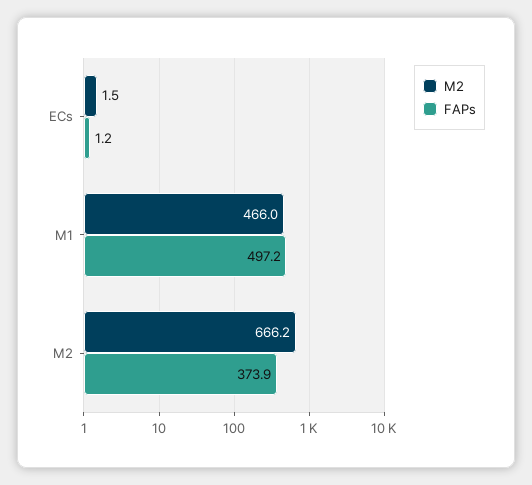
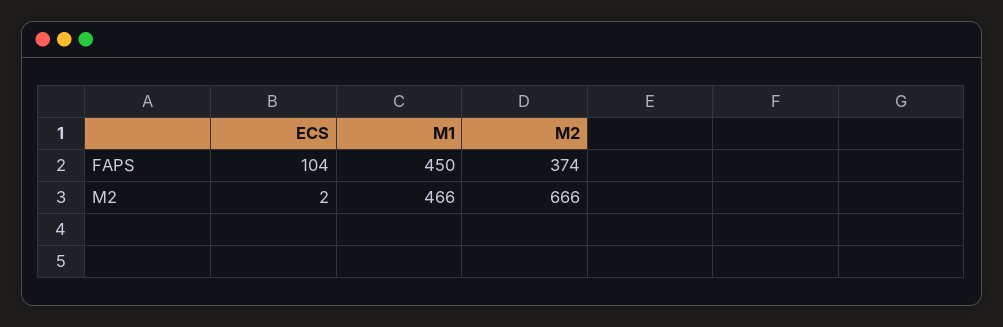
FAPs, ECs: 1.2 -> 104
FAPs, M1: 497.2 -> 450

